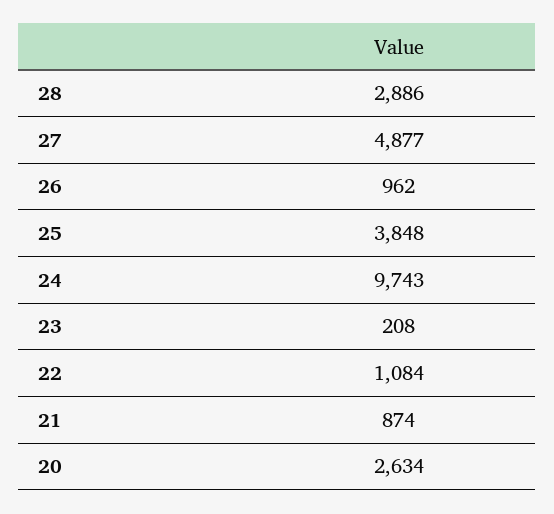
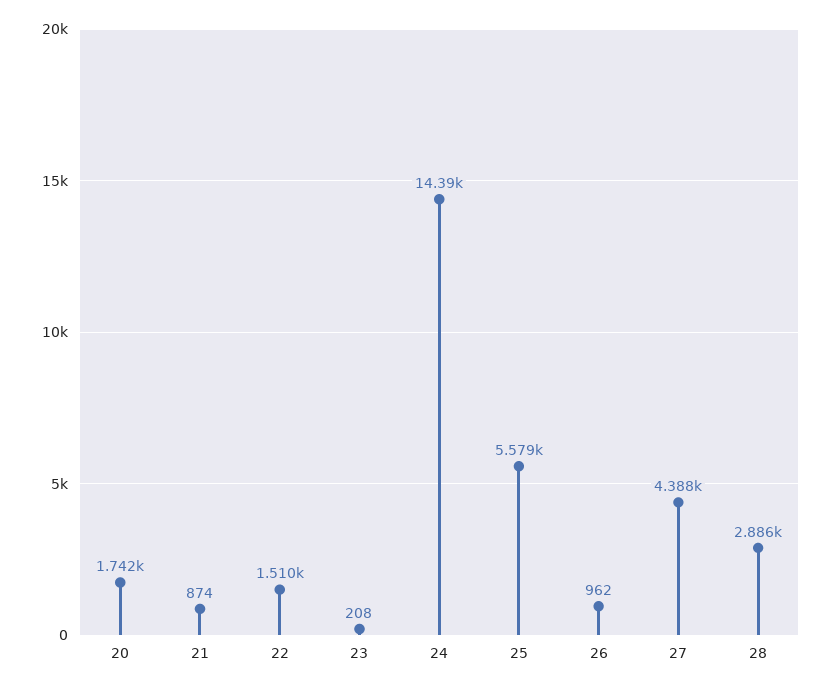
27: 4877 -> 4388
25: 3848 -> 5579
24: 9743 -> 14390
22: 1084 -> 1510
20: 2634 -> 1742

